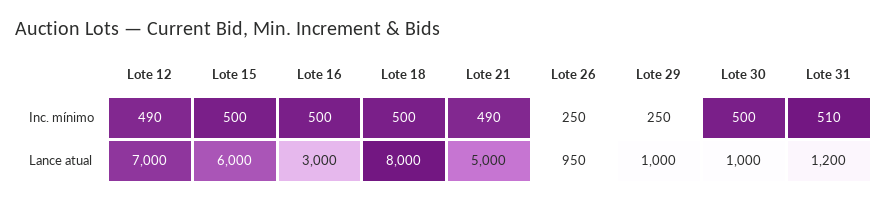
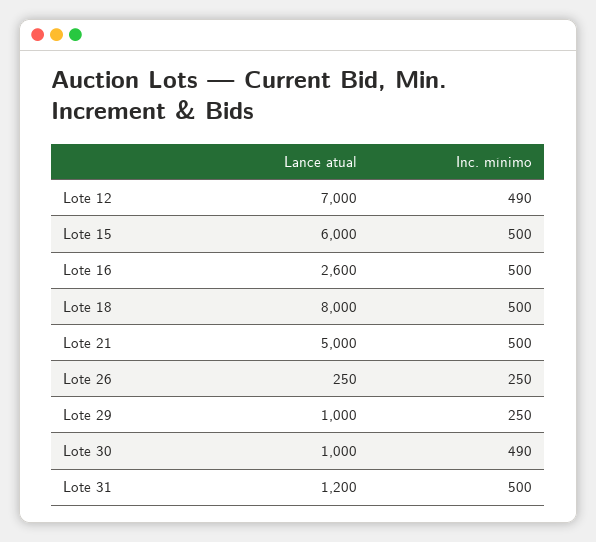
Lote 21, Inc. mínimo: 490 -> 500
Lote 30, Inc. mínimo: 500 -> 490
Lote 31, Inc. mínimo: 510 -> 500
Lote 16, Lance atual: 3000 -> 2600
Lote 26, Lance atual: 950 -> 250

